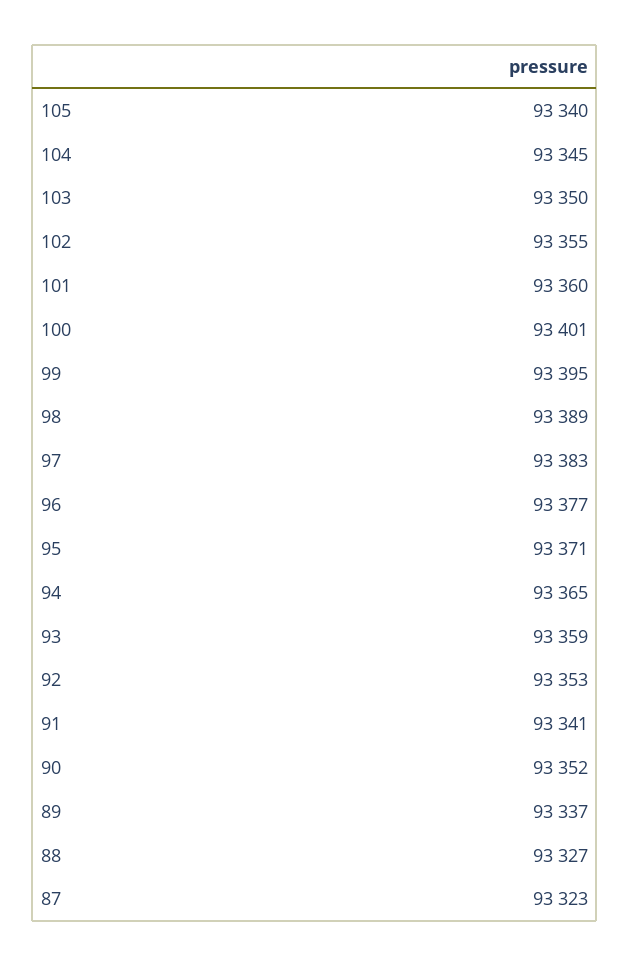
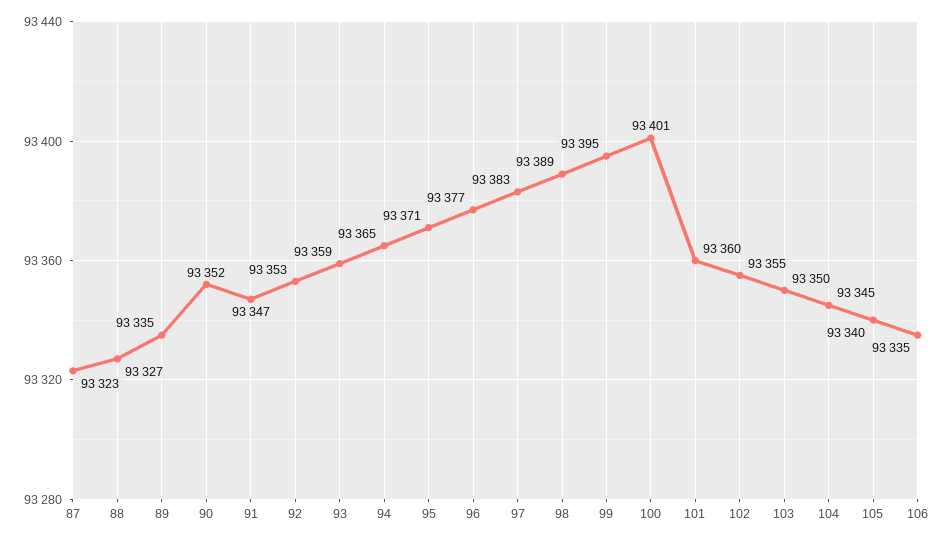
91: 93341 -> 93347
89: 93337 -> 93335
106: none -> 93335

